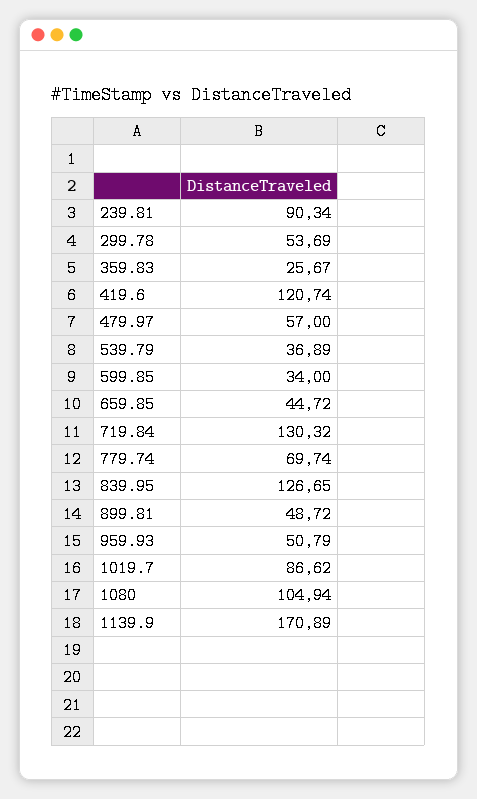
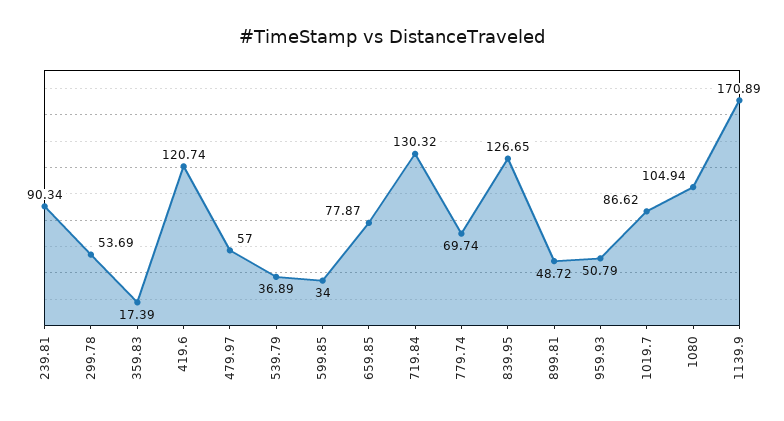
359.83: 25.67 -> 17.39
659.85: 44.72 -> 77.87

